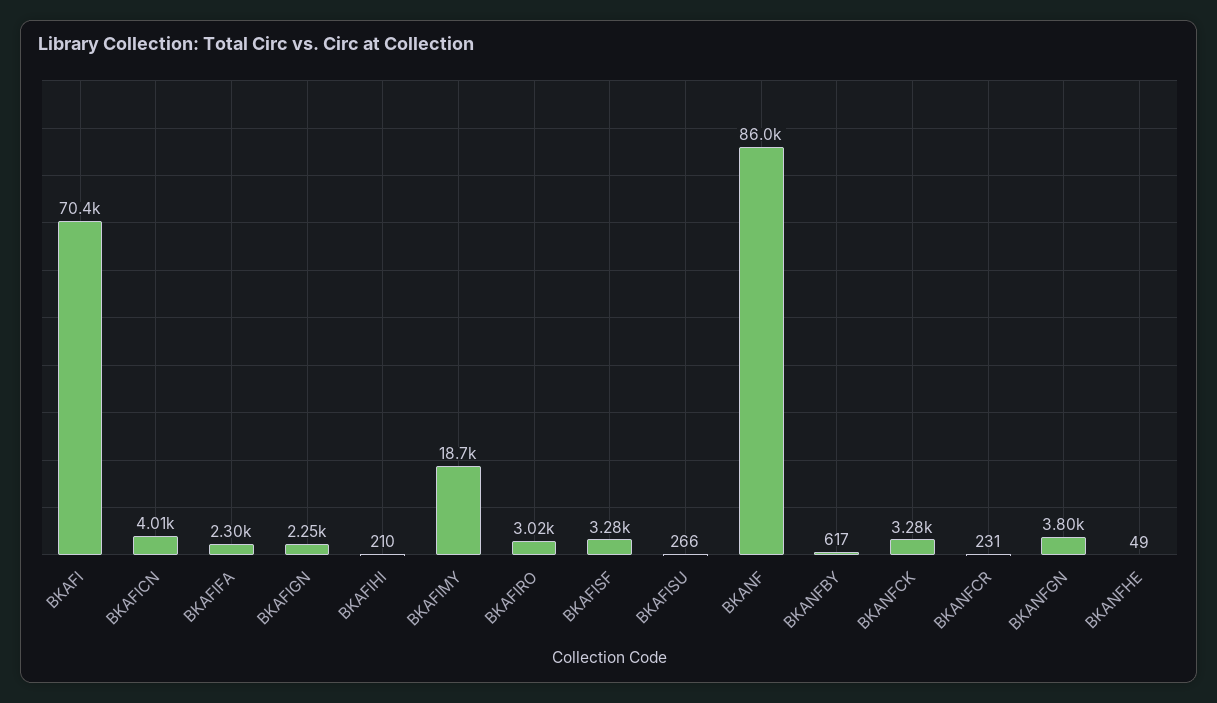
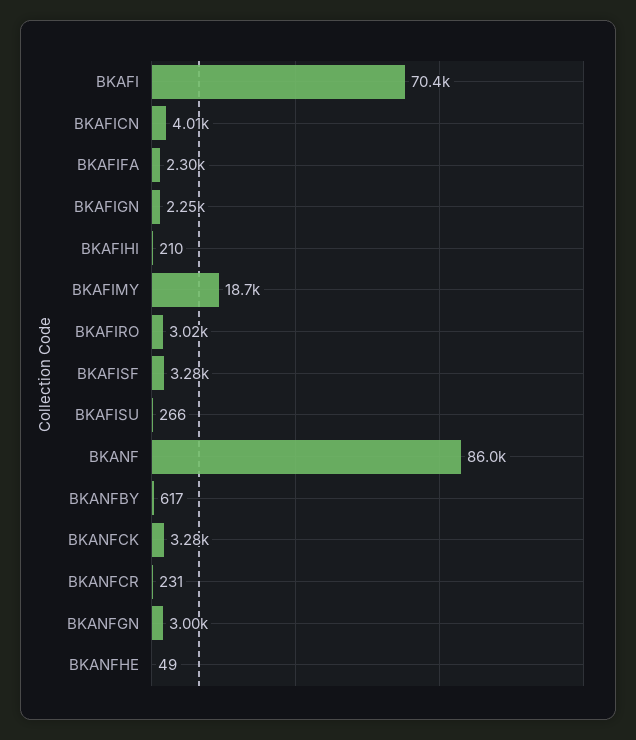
BKANFGN: 3800 -> 3000

